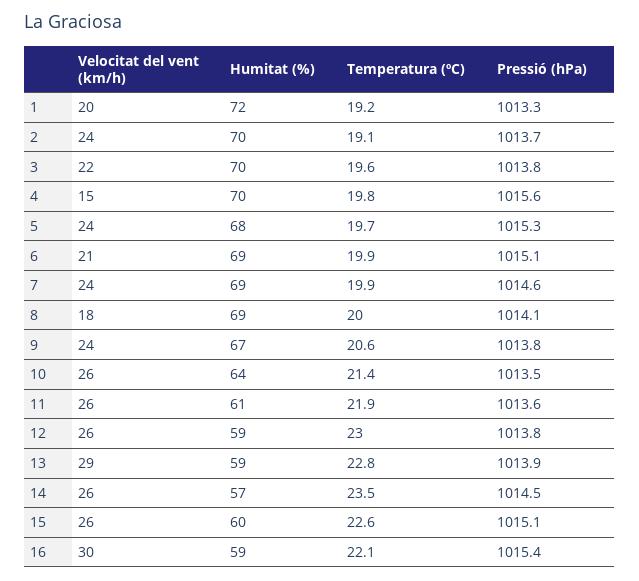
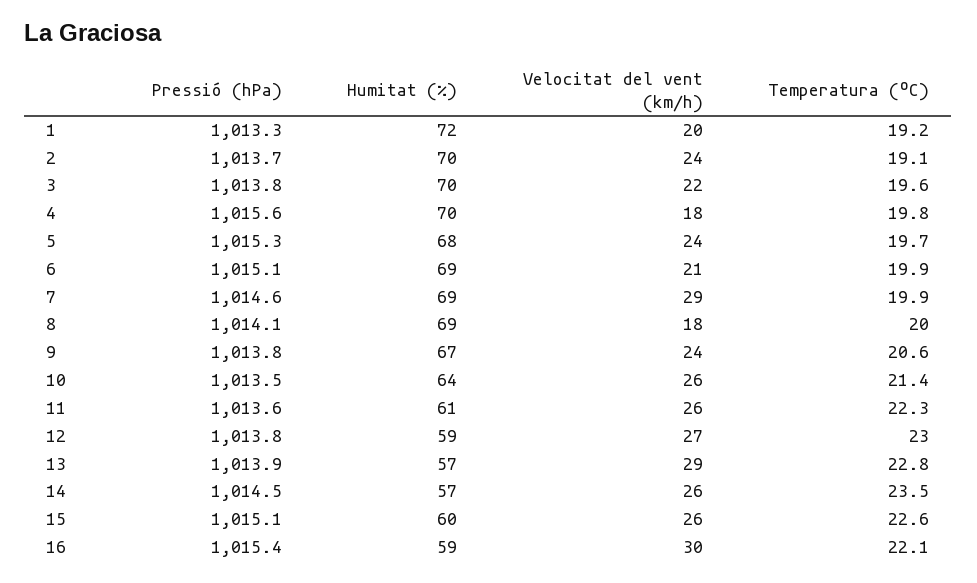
Velocitat del vent (km/h), 4: 15 -> 18
Velocitat del vent (km/h), 7: 24 -> 29
Temperatura (ºC), 11: 21.9 -> 22.3
Velocitat del vent (km/h), 12: 26 -> 27
Humitat (%), 13: 59 -> 57

